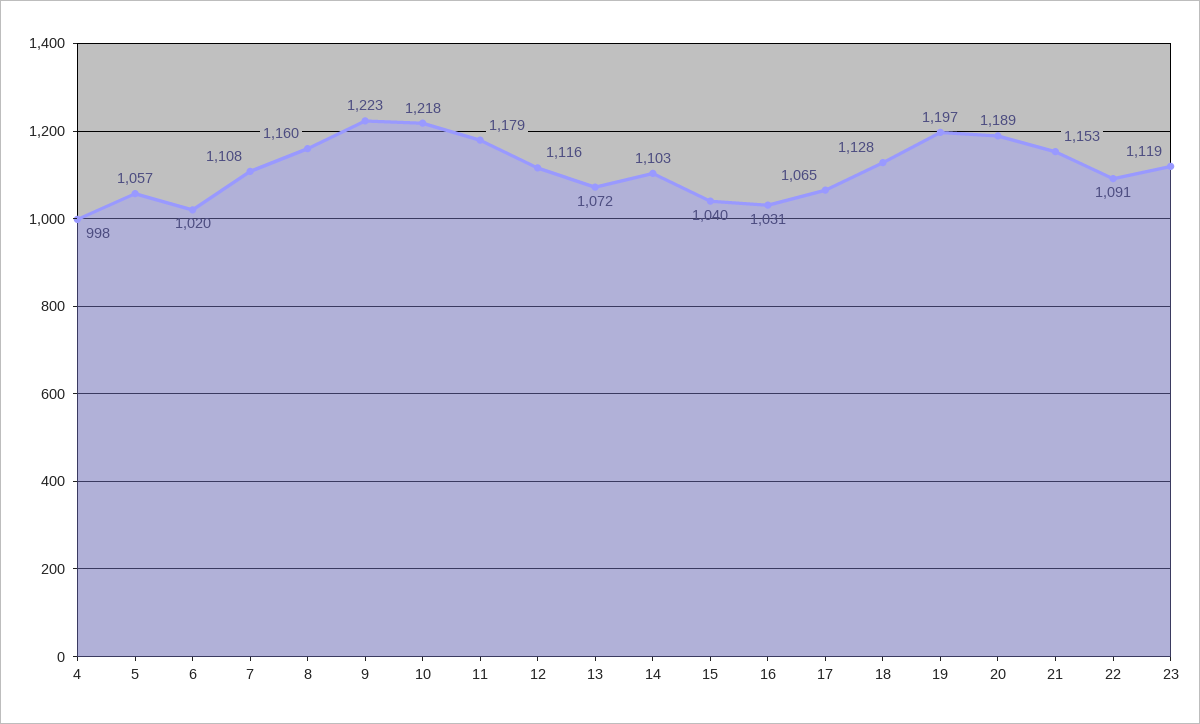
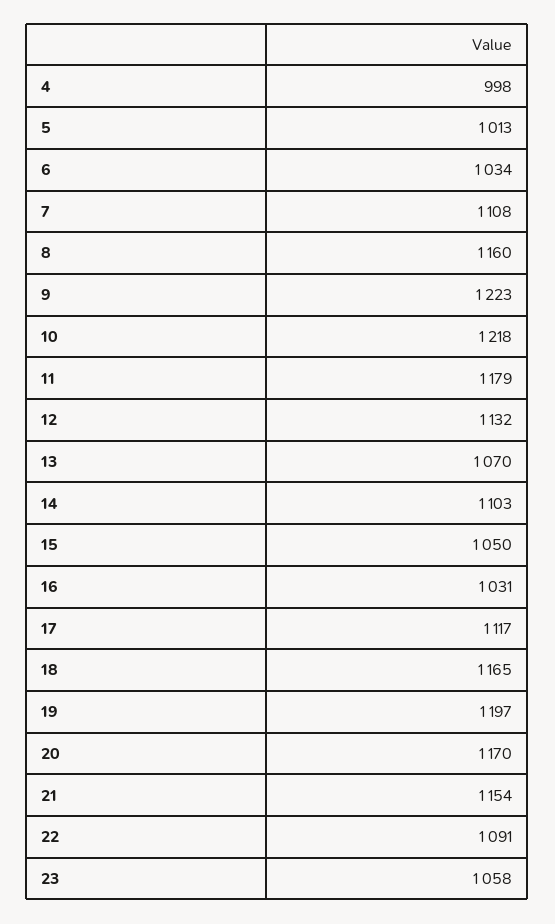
5: 1057 -> 1013
6: 1020 -> 1034
12: 1116 -> 1132
13: 1072 -> 1070
15: 1040 -> 1050
17: 1065 -> 1117
18: 1128 -> 1165
20: 1189 -> 1170
21: 1153 -> 1154
23: 1119 -> 1058

